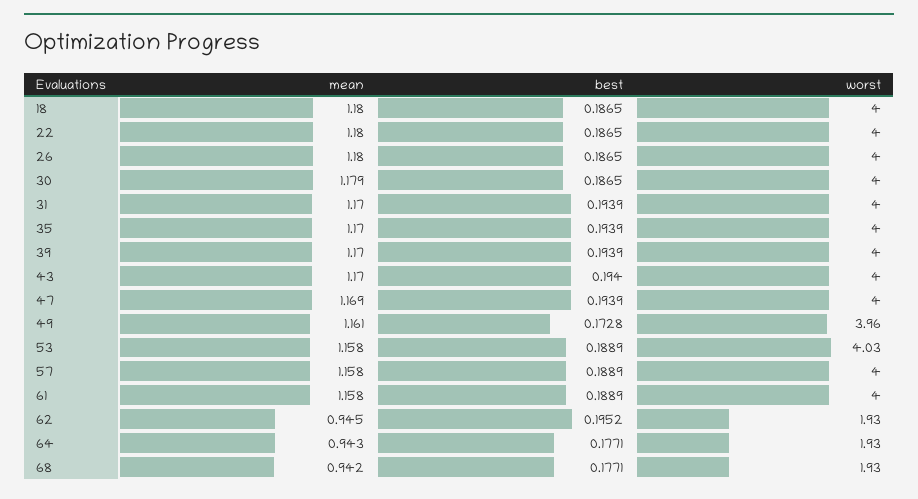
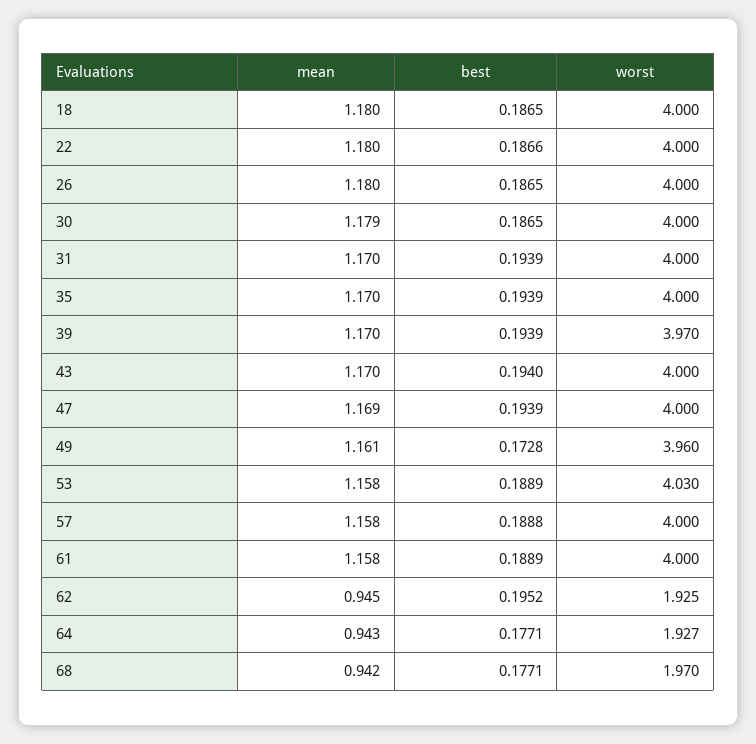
best, 22: 0.1865 -> 0.1866
worst, 39: 4 -> 3.97
best, 57: 0.1889 -> 0.1888
worst, 68: 1.93 -> 1.97

